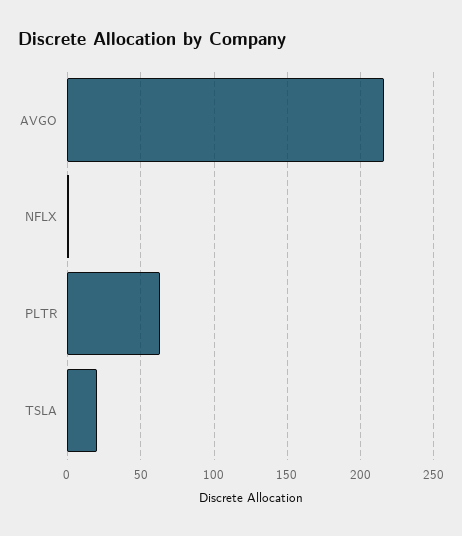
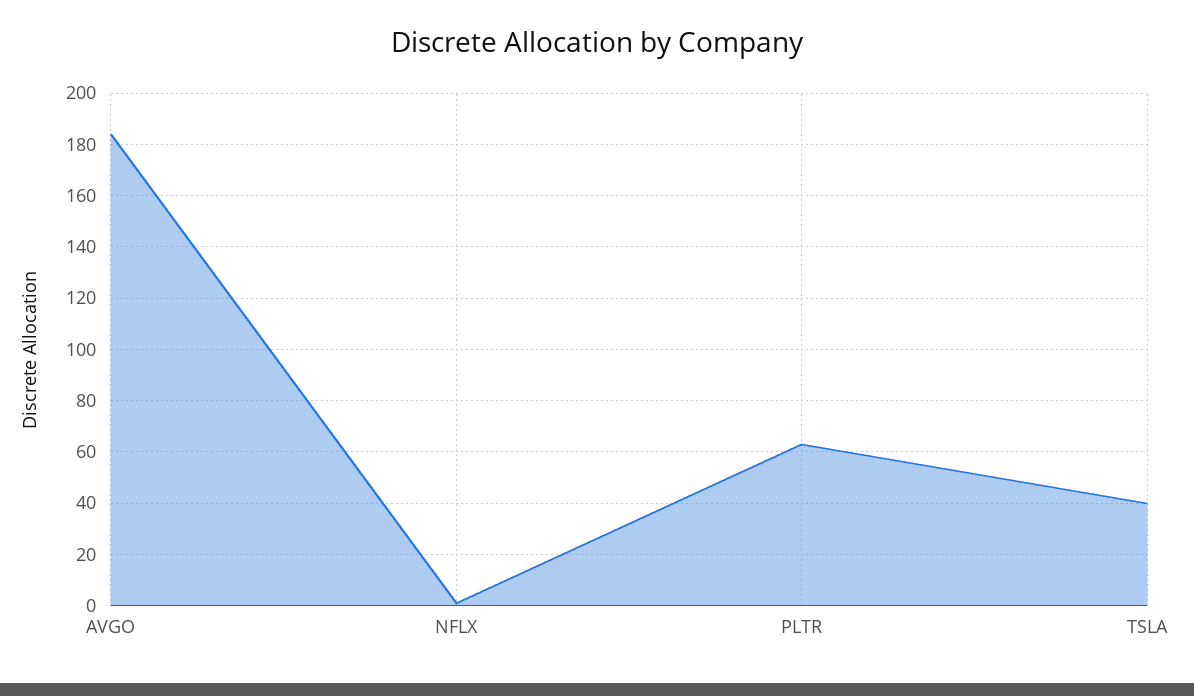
AVGO: 215 -> 185
TSLA: 20 -> 40

